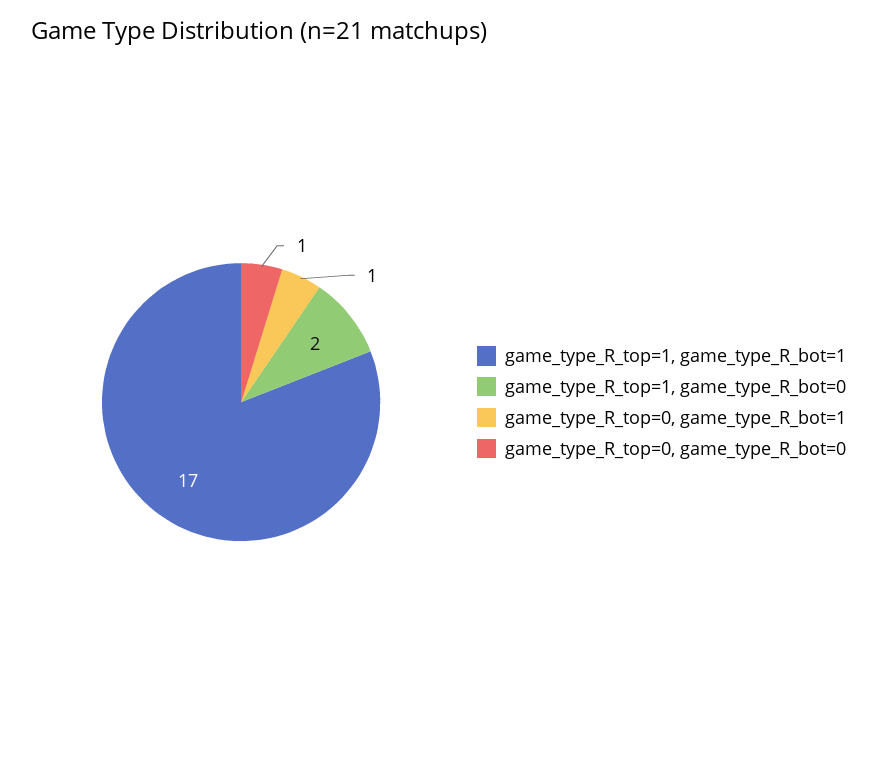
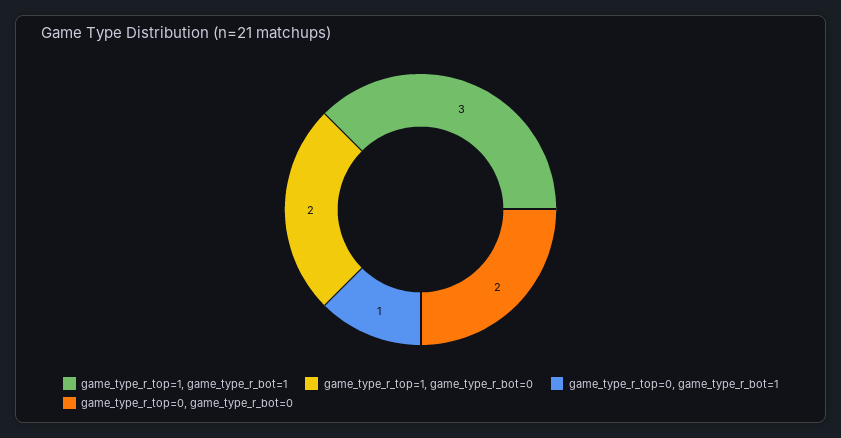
game_type_R_top=1, game_type_R_bot=1: 17 -> 3
game_type_R_top=0, game_type_R_bot=0: 1 -> 2

